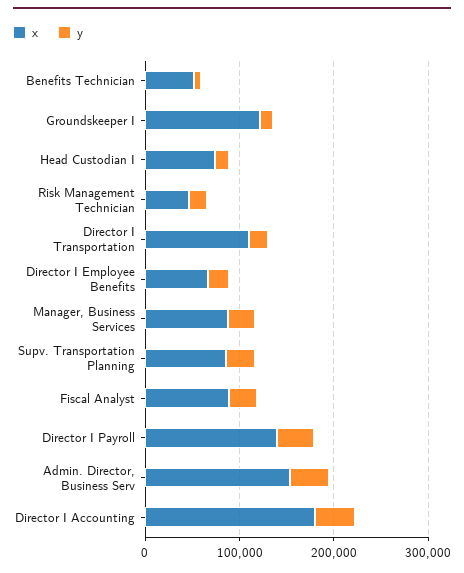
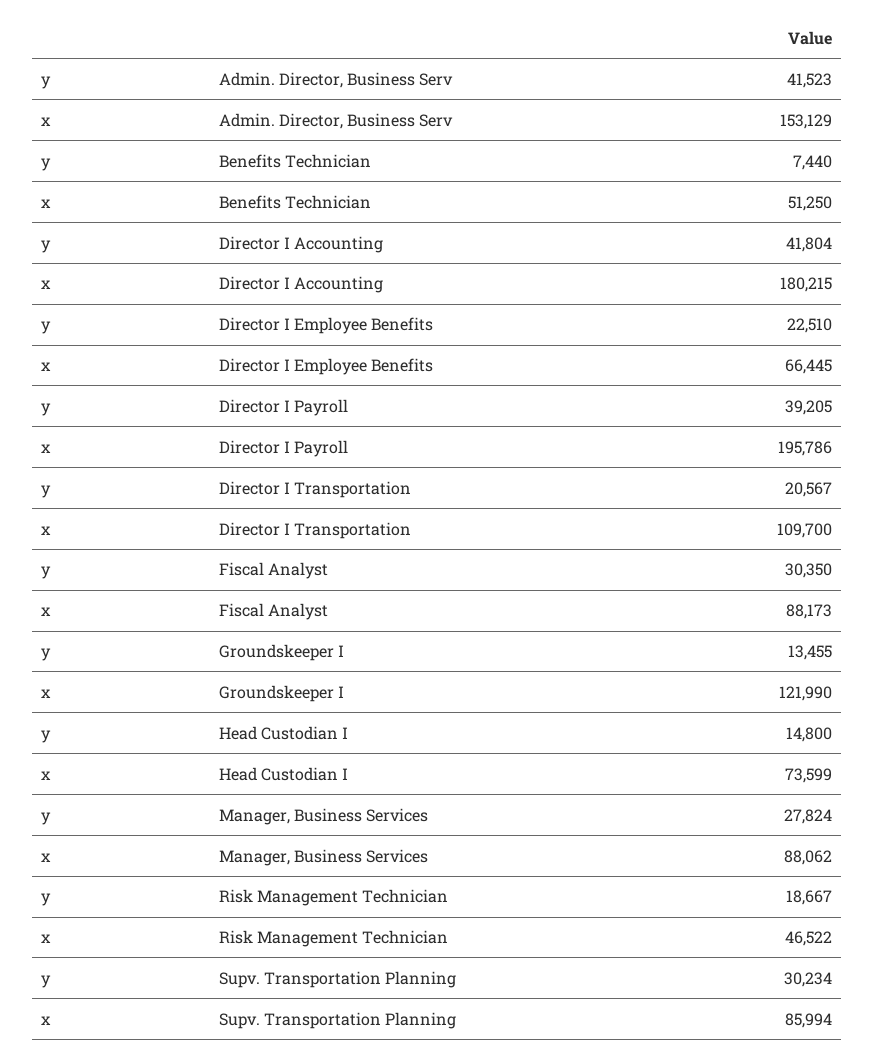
x, Director I Payroll: 140000 -> 195786

